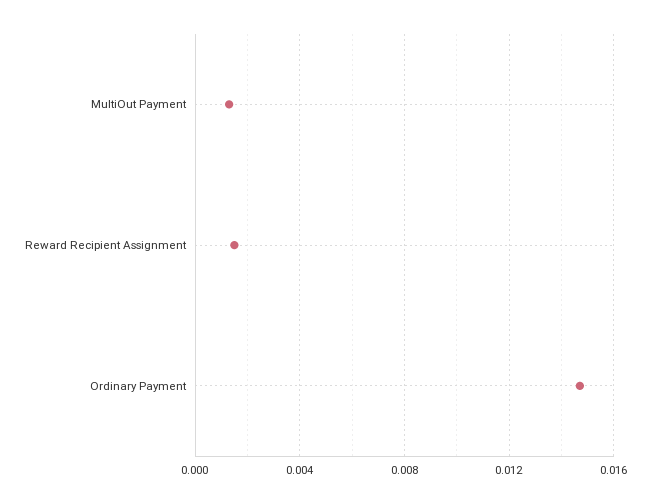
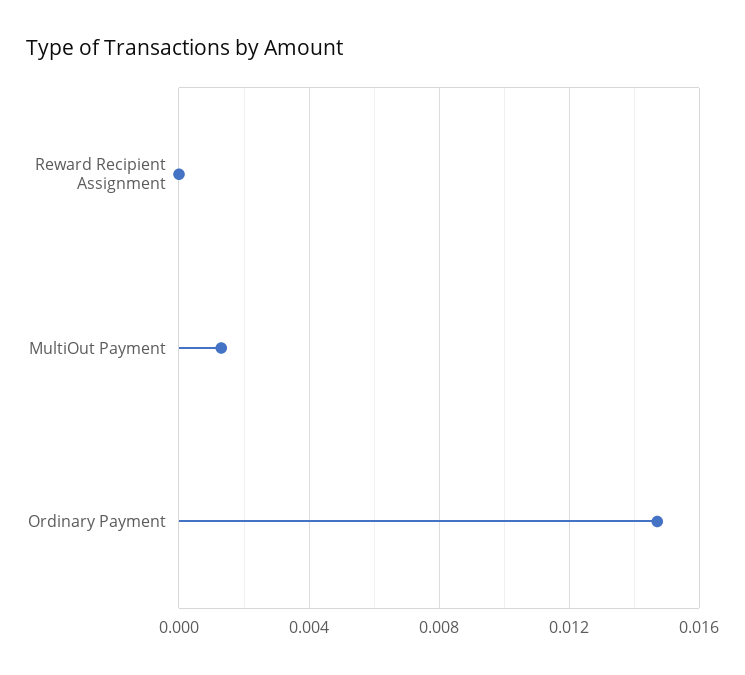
Reward Recipient Assignment: 0.0015 -> 0

